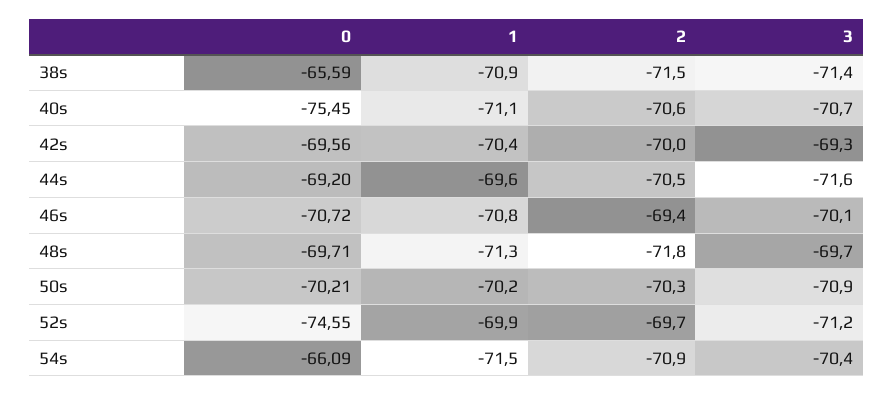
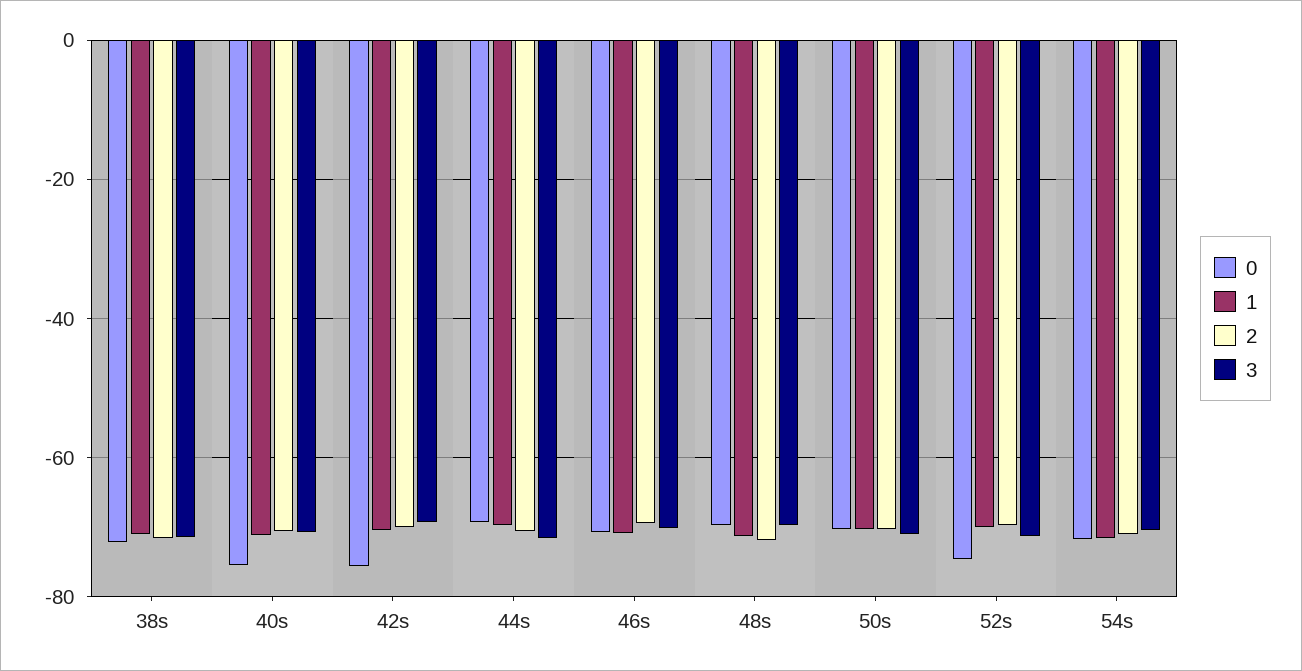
0, 38s: -65.59 -> -72
0, 42s: -69.56 -> -76
0, 54s: -66.09 -> -72

